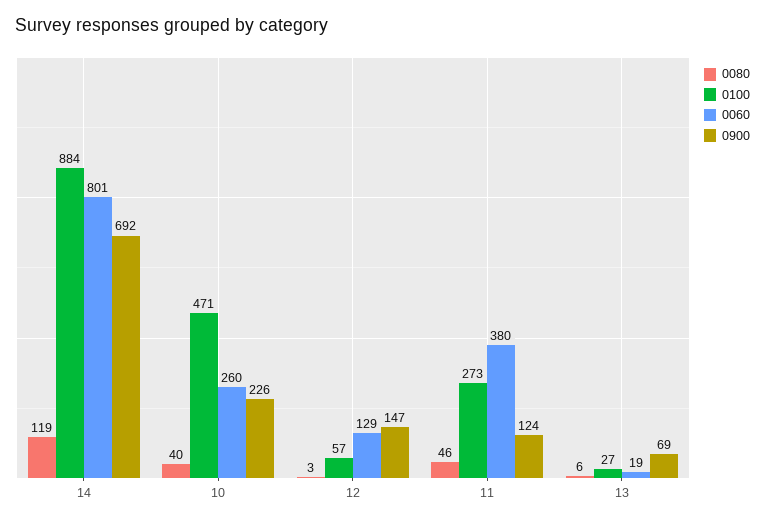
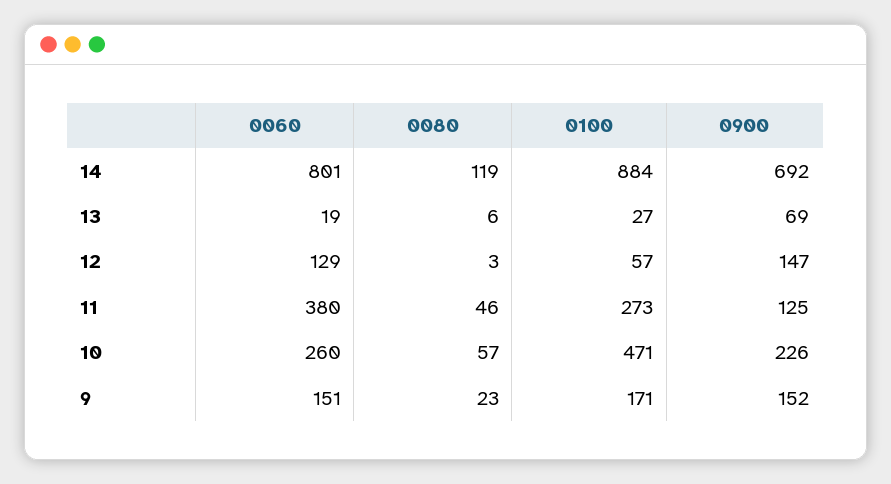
0080, 10: 40 -> 57
0900, 11: 124 -> 125
0060, 9: none -> 151
0080, 9: none -> 23
0100, 9: none -> 171
0900, 9: none -> 152

